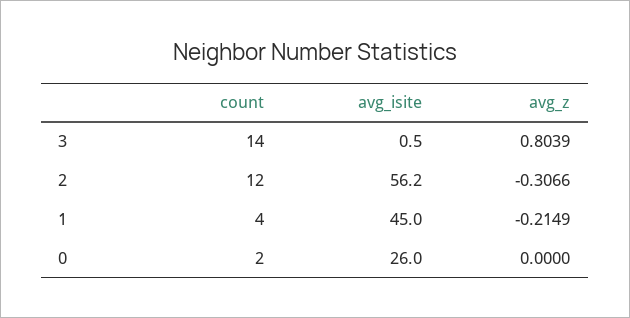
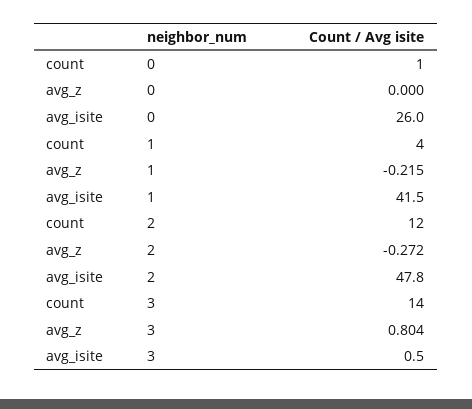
avg_isite, 2: 56.2 -> 47.8
avg_z, 2: -0.3066 -> -0.272
avg_isite, 1: 45 -> 41.5
count, 0: 2 -> 1

